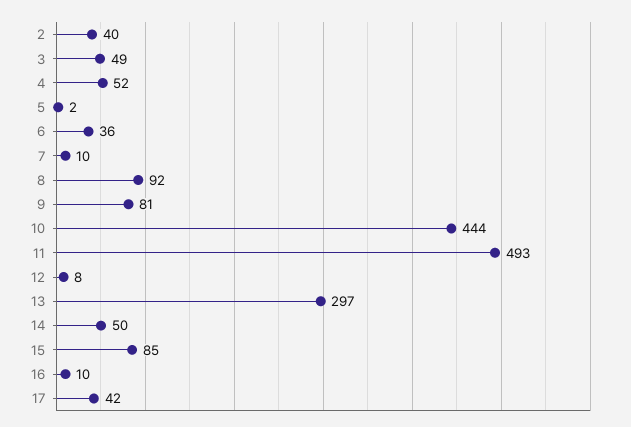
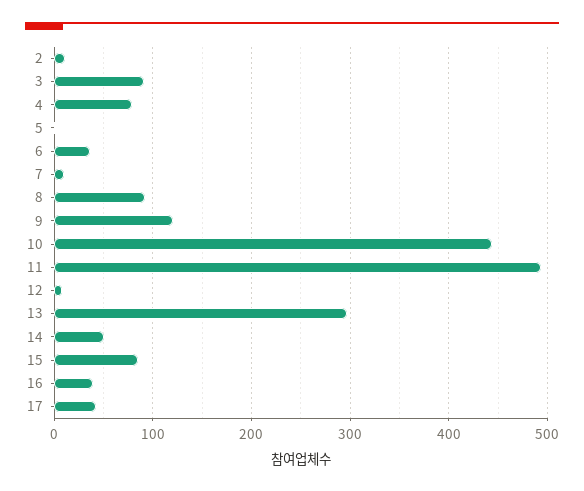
2: 40 -> 10
3: 49 -> 90
4: 52 -> 80
9: 81 -> 120
16: 10 -> 40

